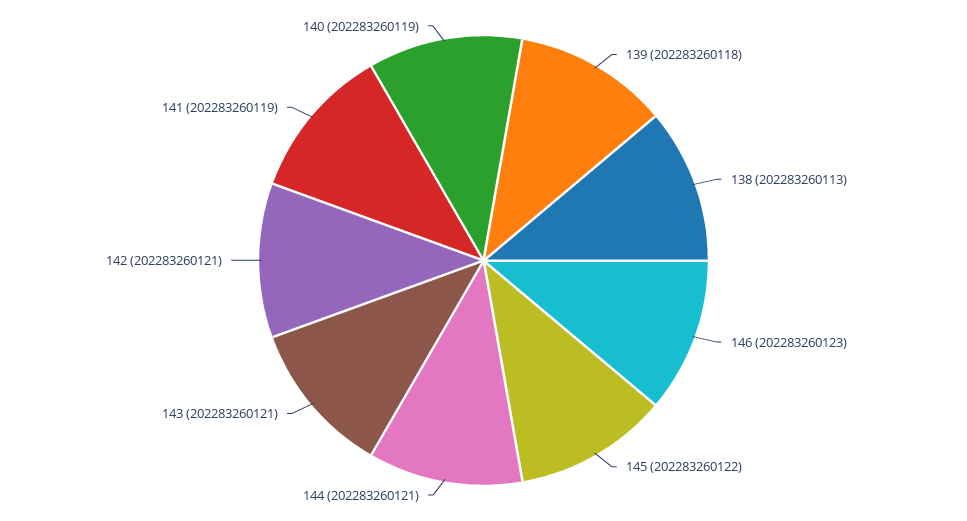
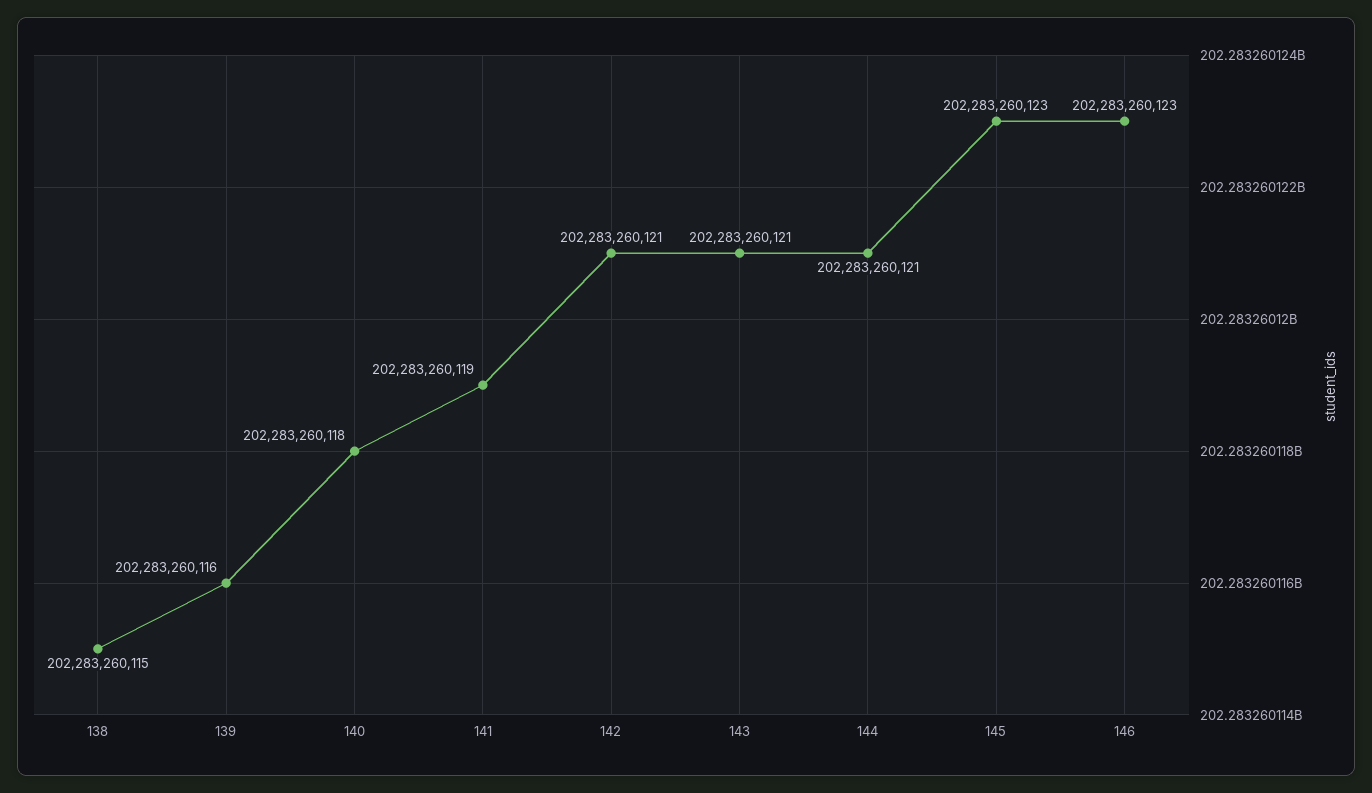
139: 202283260118 -> 202283260116
138: 202283260113 -> 202283260115
145: 202283260122 -> 202283260123
140: 202283260119 -> 202283260118

